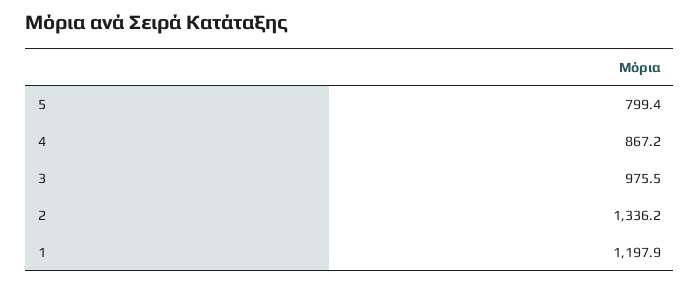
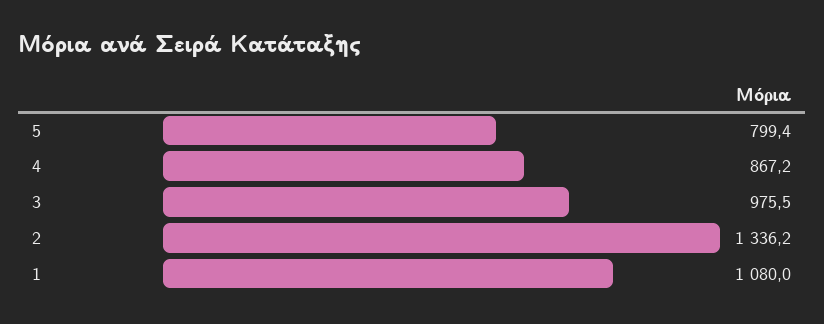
1: 1197.9 -> 1080

